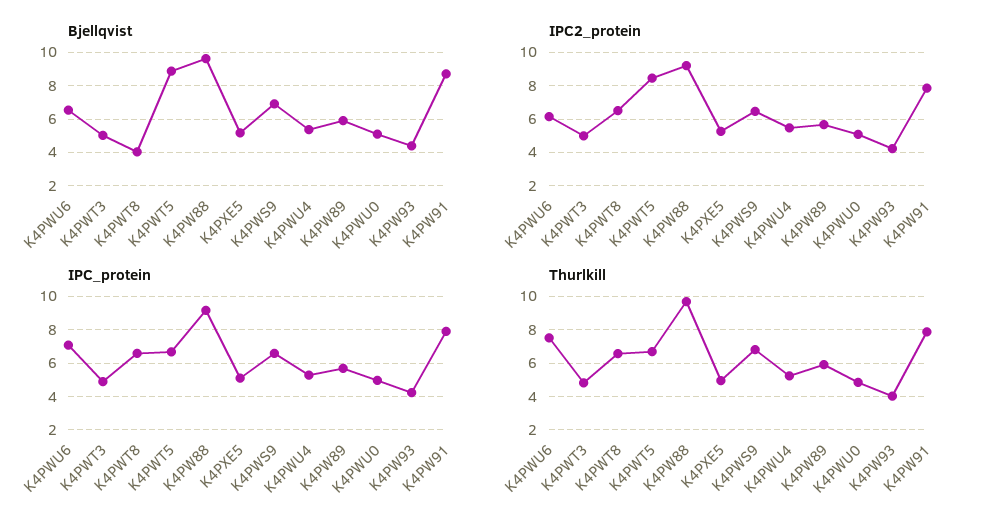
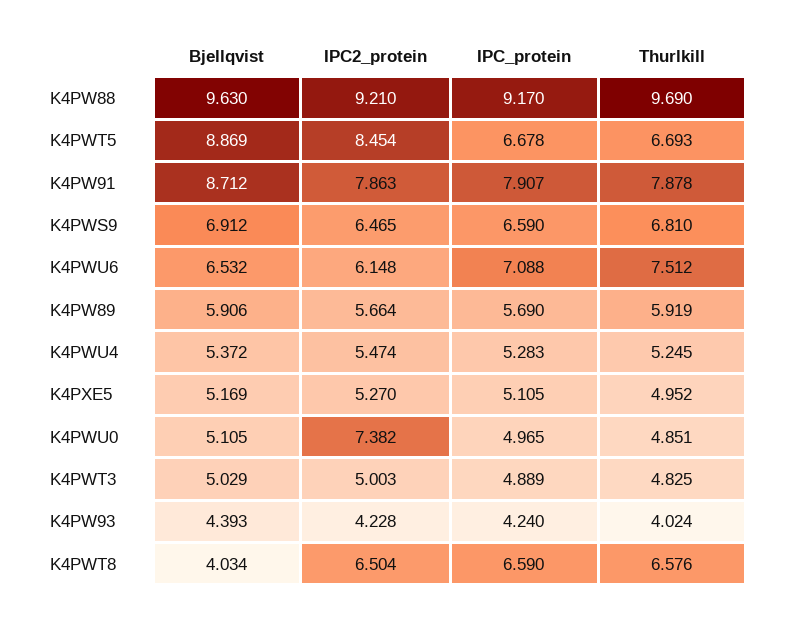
IPC2_protein, K4PWU0: 5 -> 7.382

